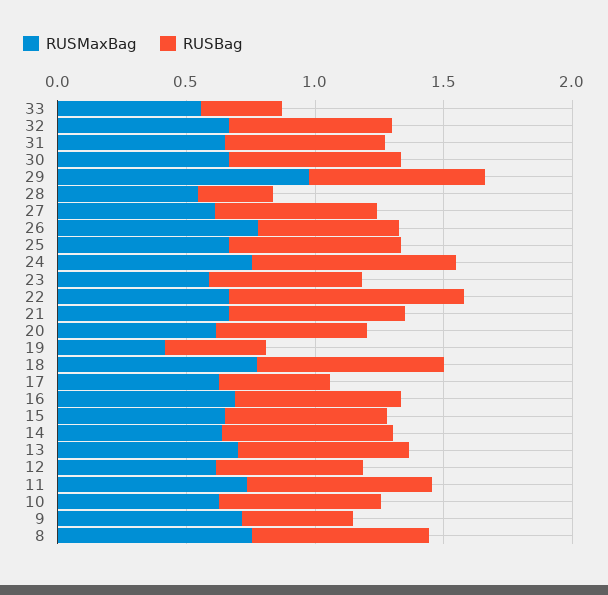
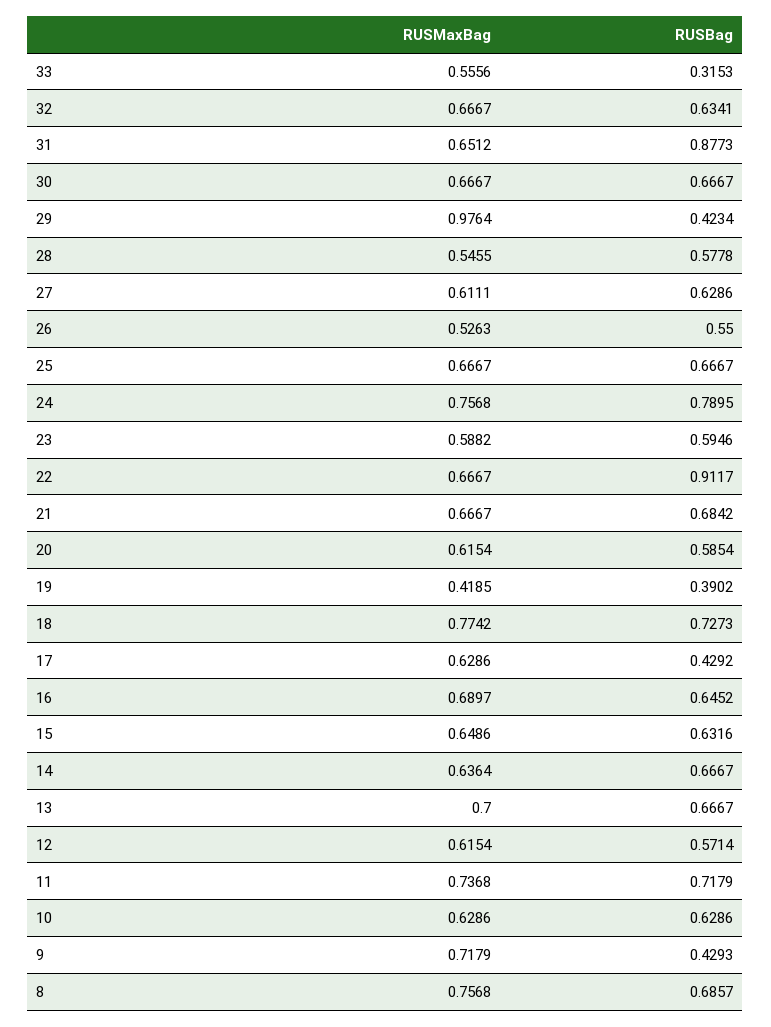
RUSBag, 31: 0.6 -> 0.8773
RUSBag, 29: 0.7 -> 0.4234
RUSBag, 28: 0.3 -> 0.5778
RUSMaxBag, 26: 0.8 -> 0.5263

